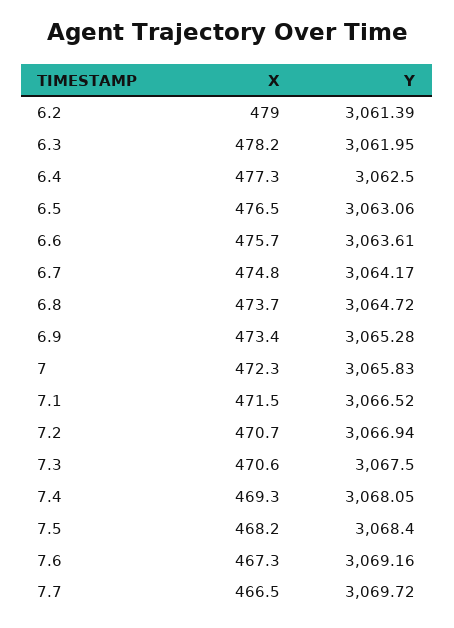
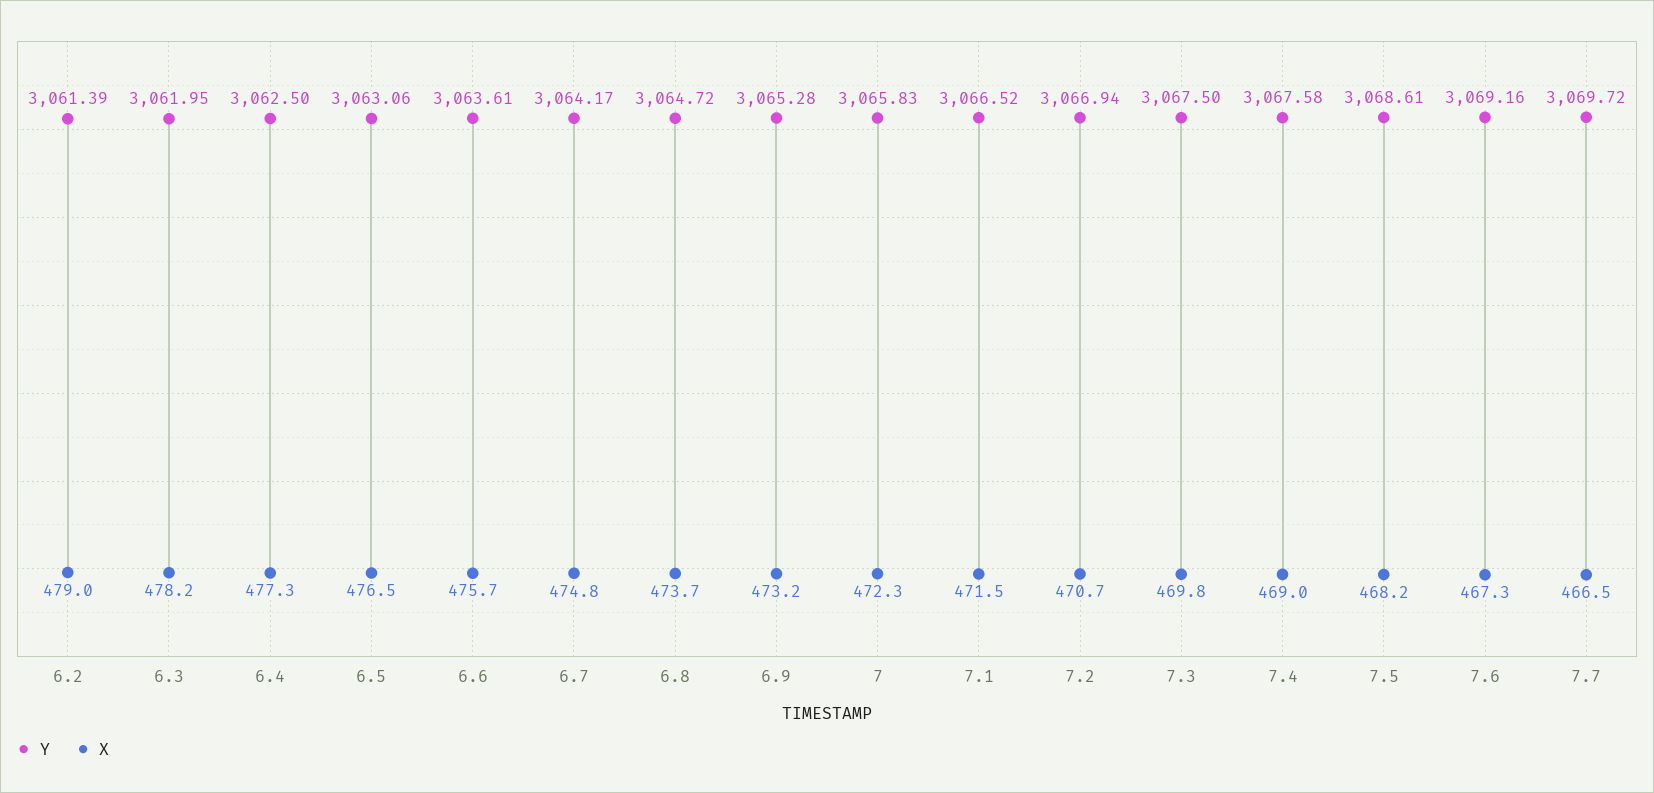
X, 6.9: 473.4 -> 473.2
X, 7.3: 470.6 -> 469.8
X, 7.4: 469.3 -> 469
Y, 7.4: 3068.05 -> 3067.58
Y, 7.5: 3068.4 -> 3068.61

